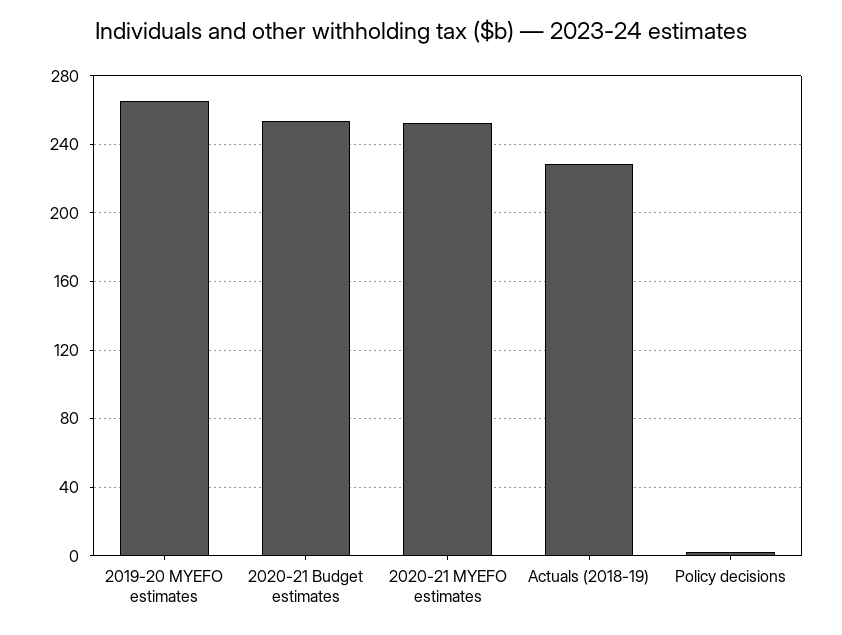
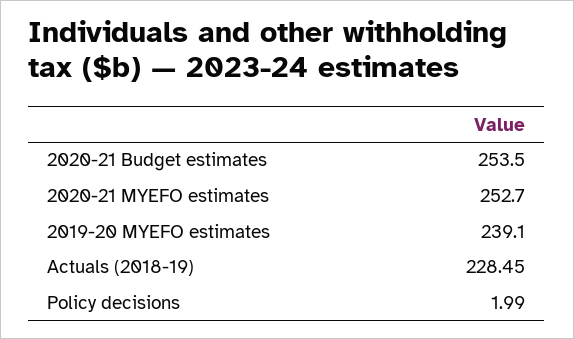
2019-20 MYEFO estimates: 265 -> 239.1

